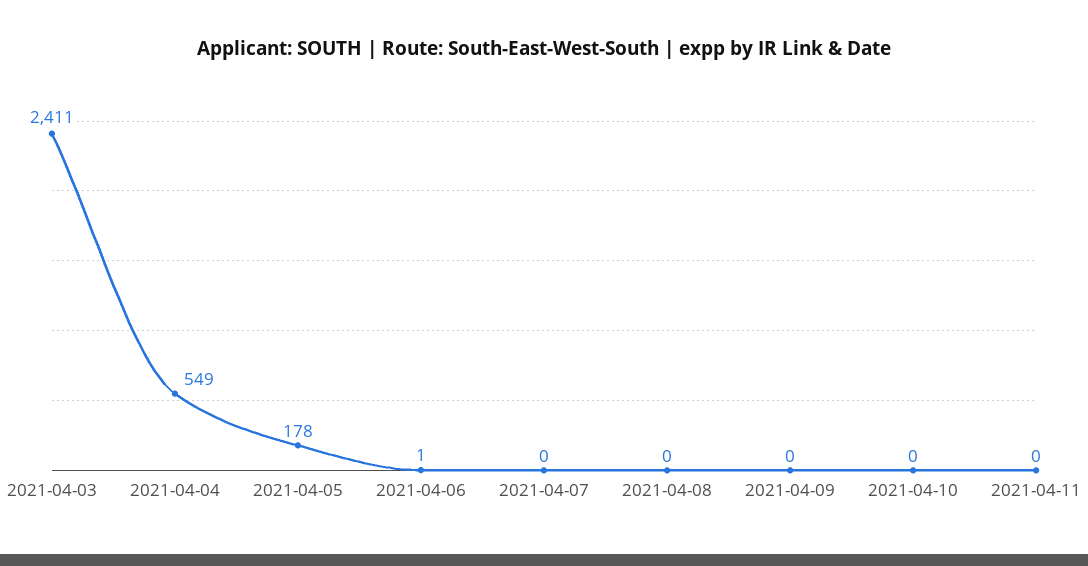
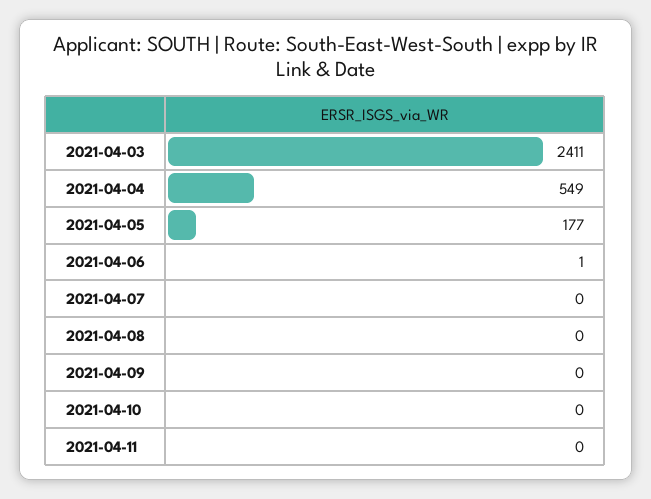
2021-04-05: 178 -> 177

